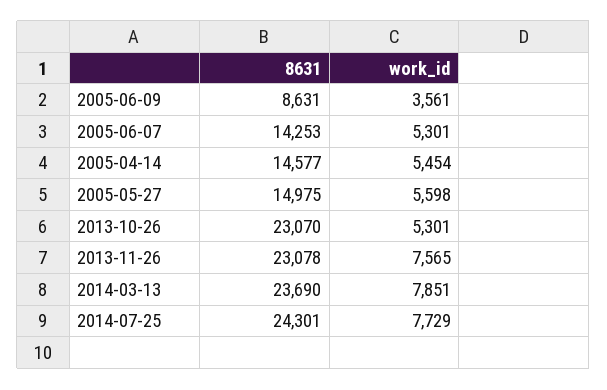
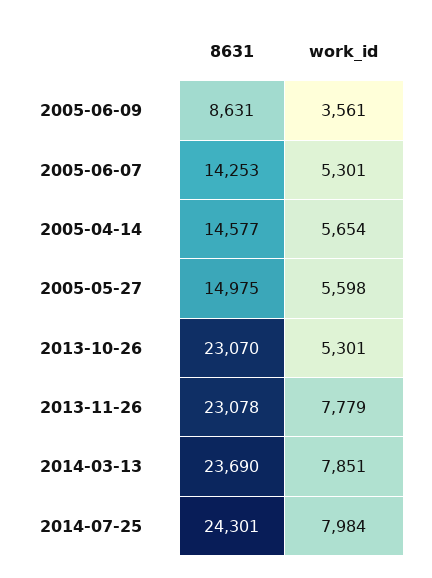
work_id, 2005-04-14: 5454 -> 5654
work_id, 2013-11-26: 7565 -> 7779
work_id, 2014-07-25: 7729 -> 7984

